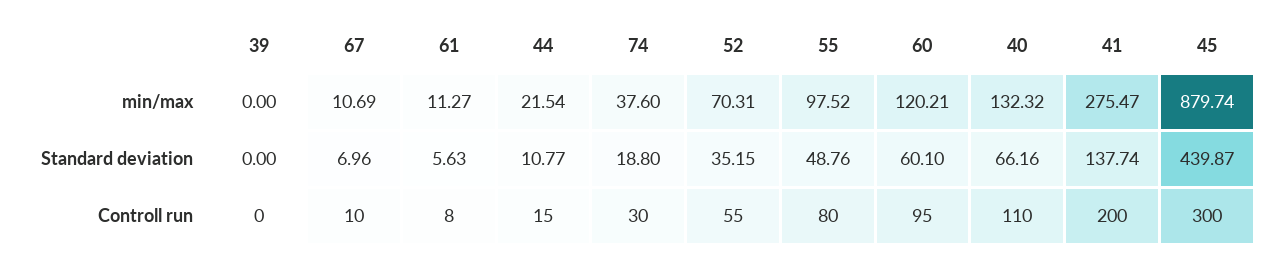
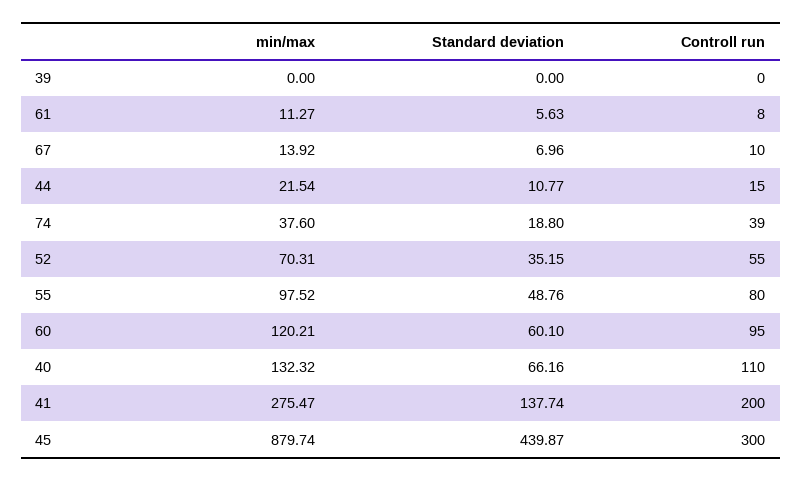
67, min/max: 10.69 -> 13.92
74, Controll run: 30 -> 39

